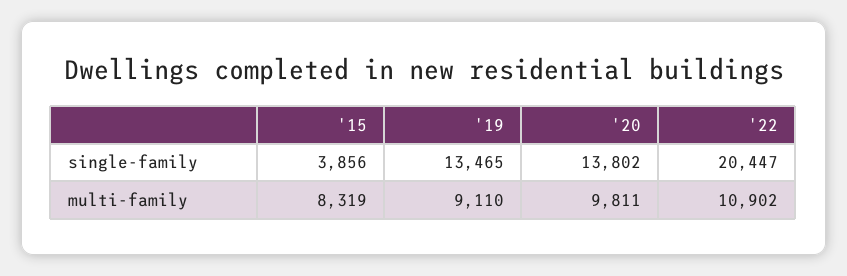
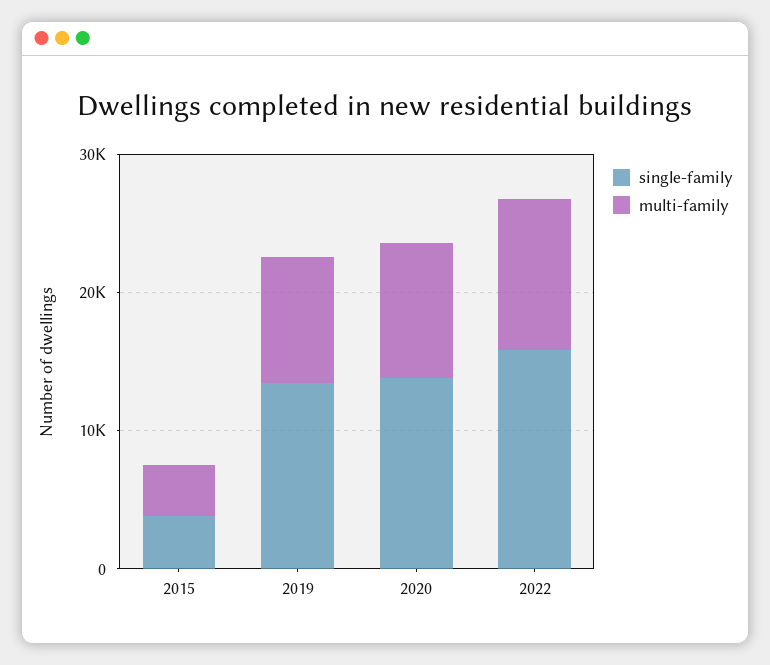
single-family, '22: 20447 -> 16000
multi-family, '15: 8319 -> 4000

